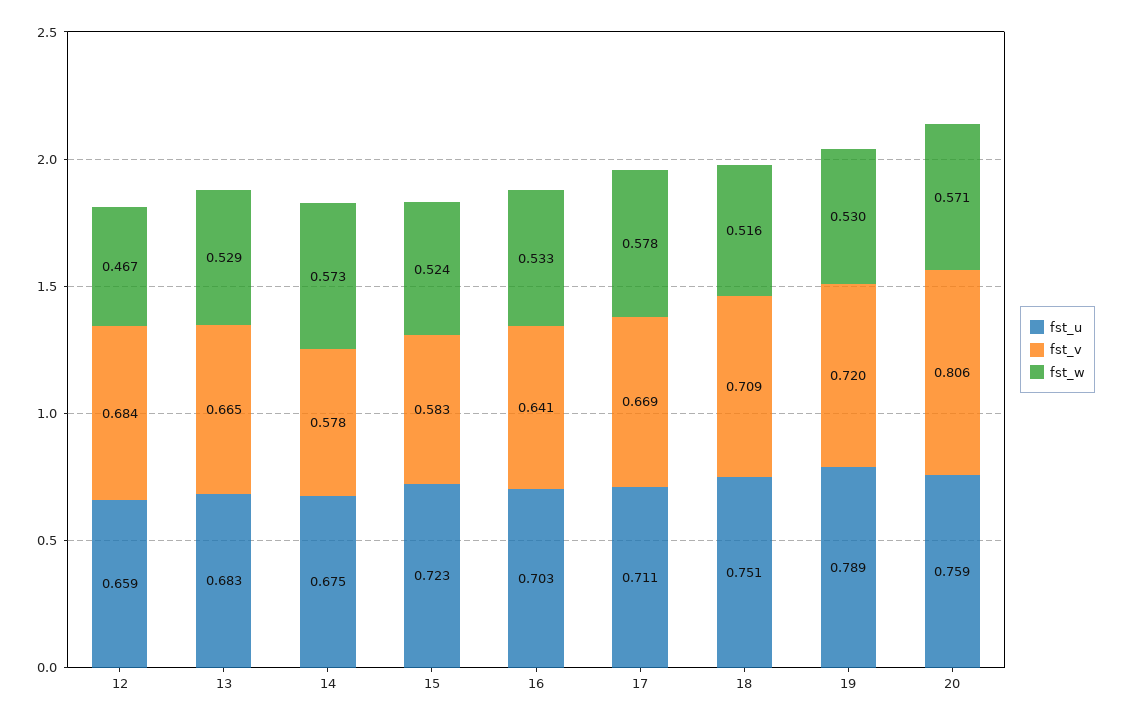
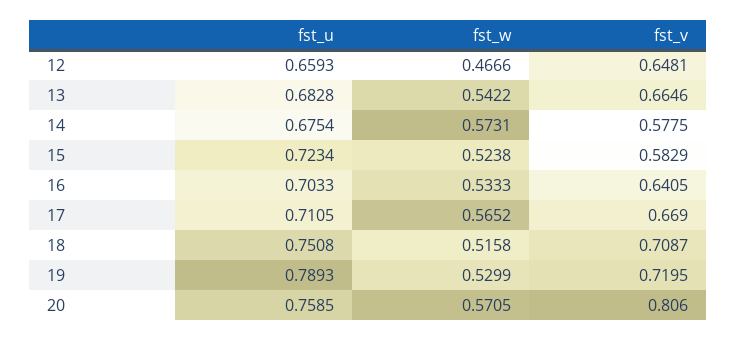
fst_v, 12: 0.684 -> 0.6481
fst_w, 13: 0.529 -> 0.5422
fst_w, 17: 0.578 -> 0.5652

